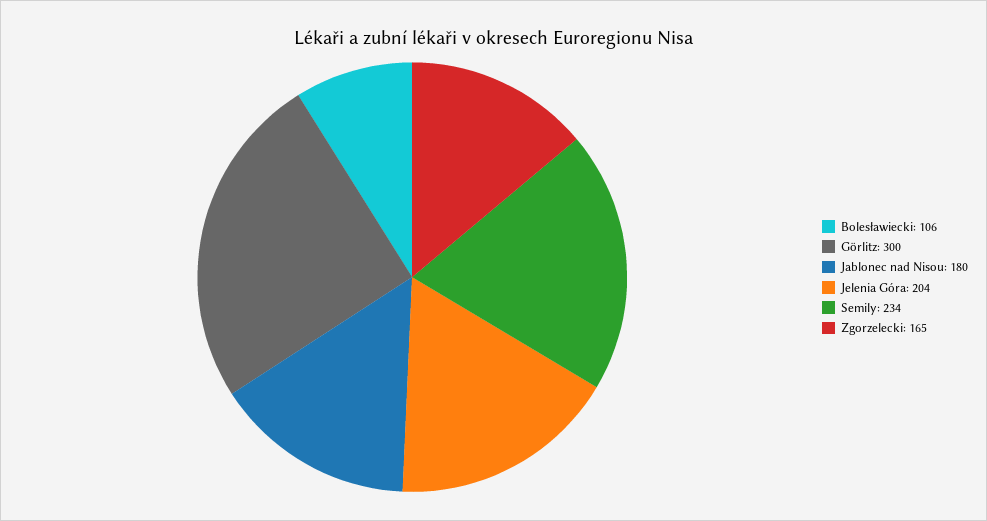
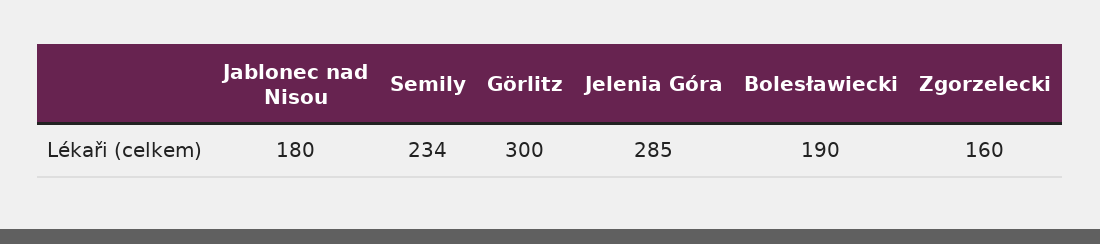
Bolesławiecki: 106 -> 190
Jelenia Góra: 204 -> 285
Zgorzelecki: 165 -> 160

